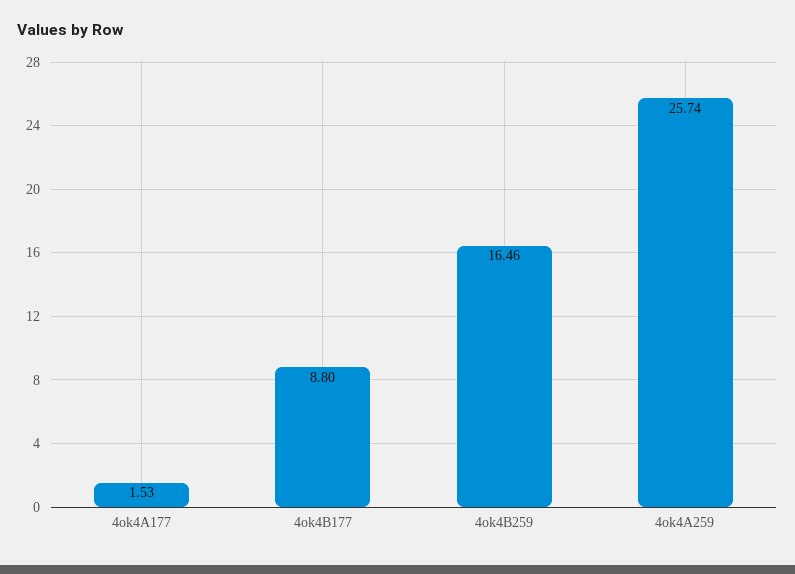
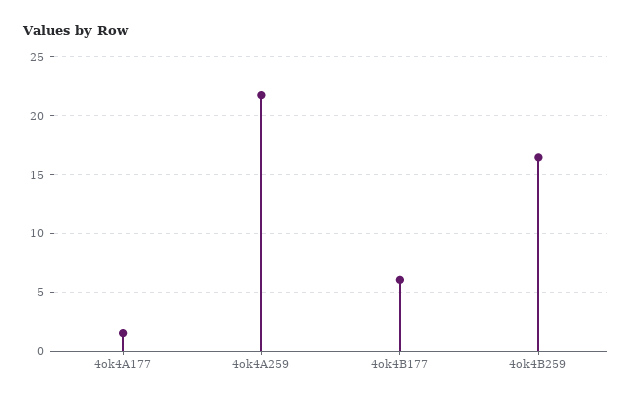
4ok4B177: 8.8 -> 6
4ok4A259: 25.74 -> 22

